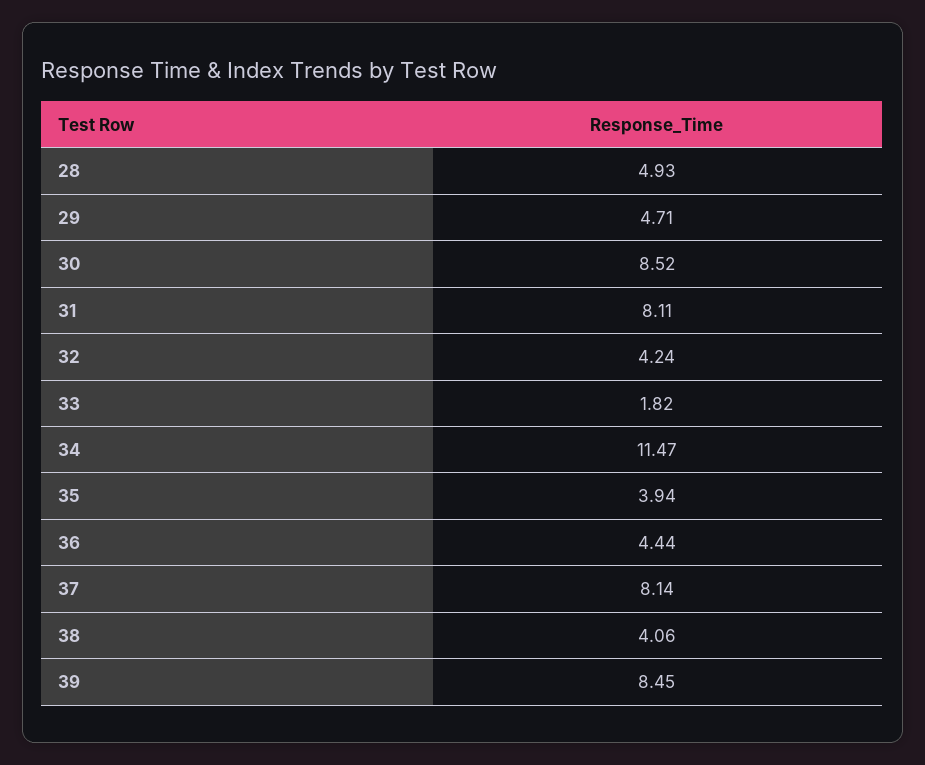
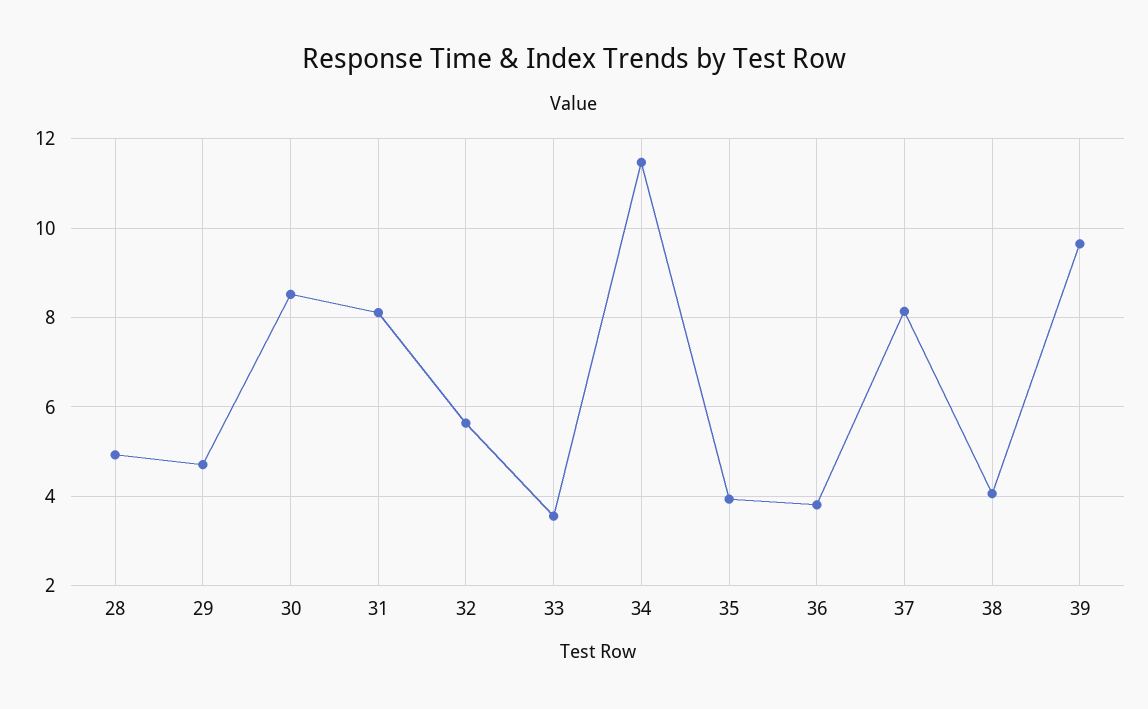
32: 4.24 -> 5.6
33: 1.82 -> 3.6
36: 4.44 -> 3.8
39: 8.45 -> 9.6

